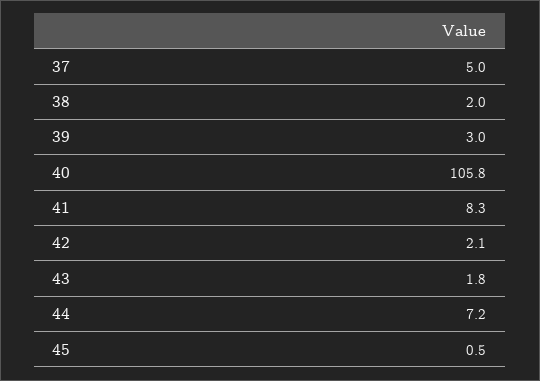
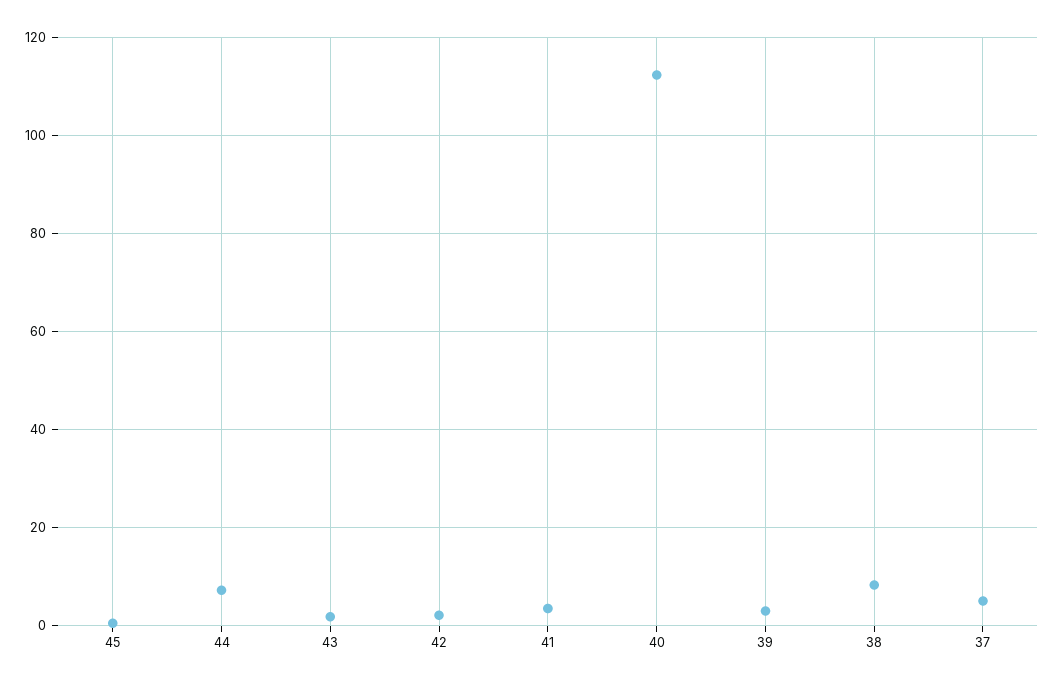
38: 2 -> 8
40: 105.8 -> 112
41: 8.3 -> 4

